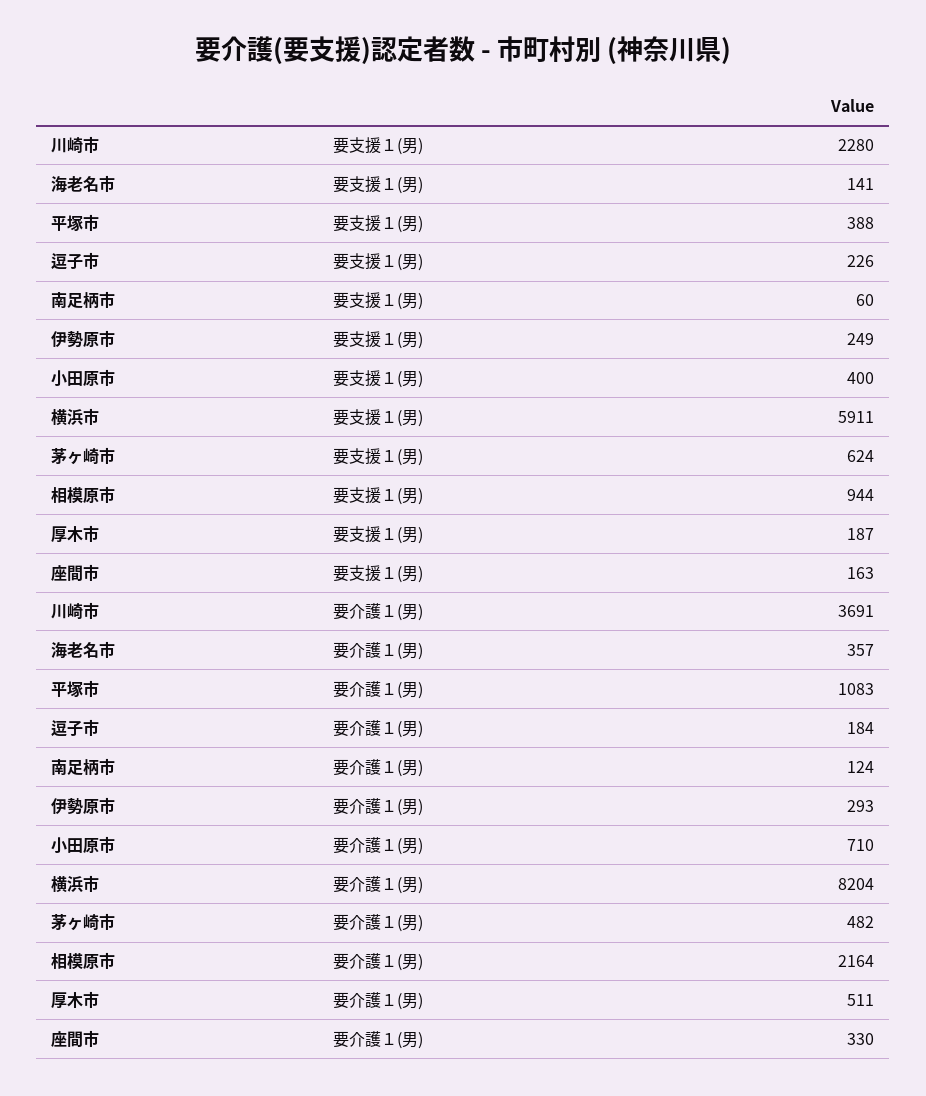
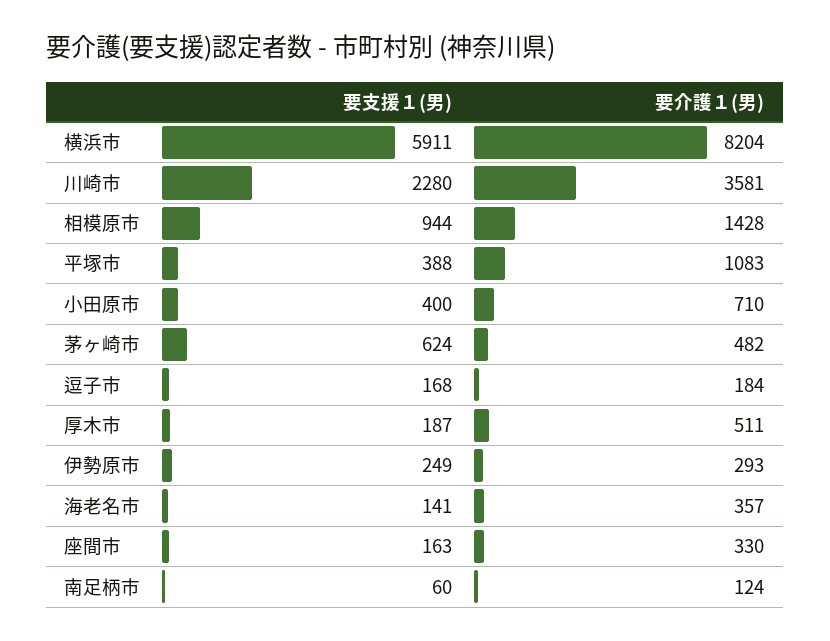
逗子市, 要支援１(男): 226 -> 168
川崎市, 要介護１(男): 3691 -> 3581
相模原市, 要介護１(男): 2164 -> 1428

